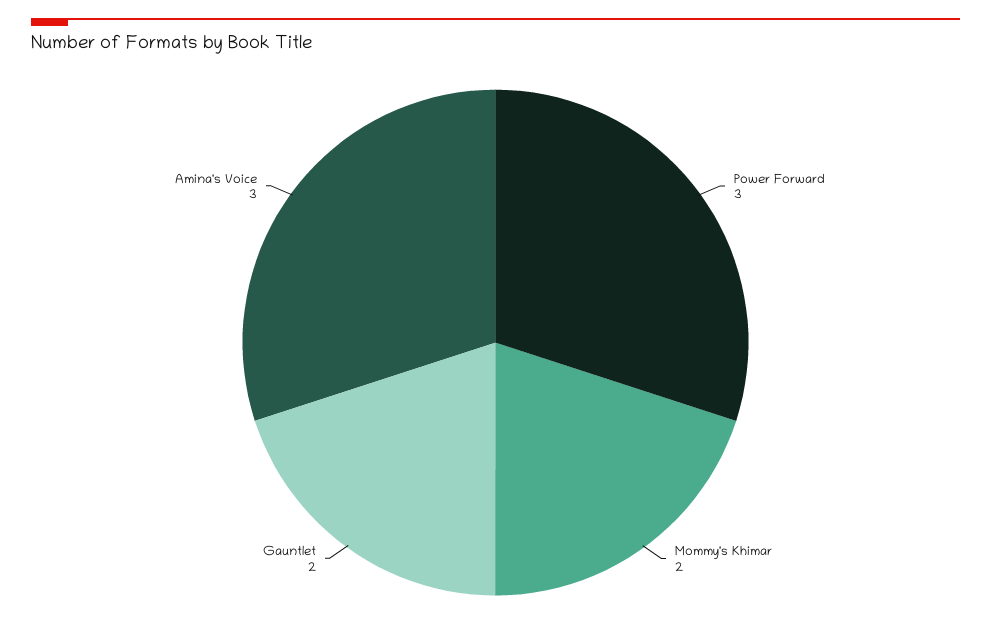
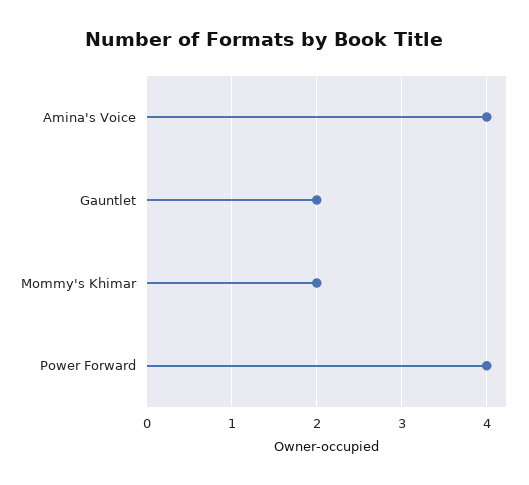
Power Forward: 3 -> 4
Amina's Voice: 3 -> 4

